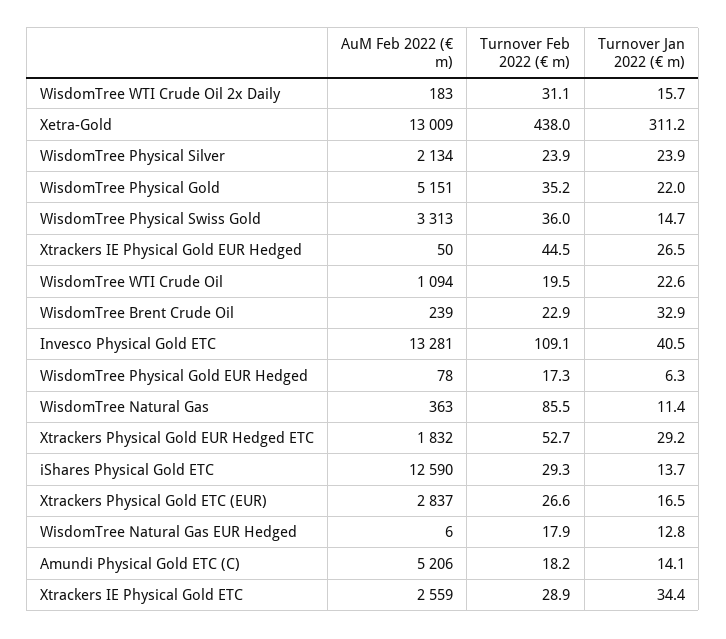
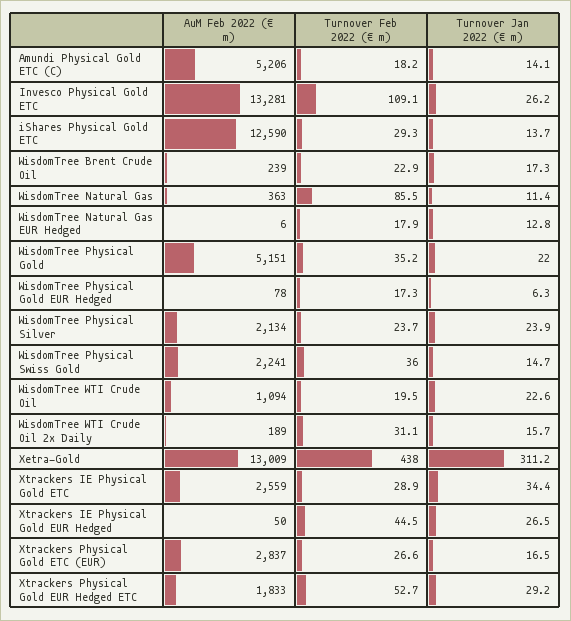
AuM Feb 2022 (€ m), WisdomTree WTI Crude Oil 2x Daily: 183 -> 189
Turnover Feb 2022 (€ m), WisdomTree Physical Silver: 23.9 -> 23.7
AuM Feb 2022 (€ m), WisdomTree Physical Swiss Gold: 3313 -> 2241
Turnover Jan 2022 (€ m), WisdomTree Brent Crude Oil: 32.9 -> 17.3
Turnover Jan 2022 (€ m), Invesco Physical Gold ETC: 40.5 -> 26.2
AuM Feb 2022 (€ m), Xtrackers Physical Gold EUR Hedged ETC: 1832 -> 1833

